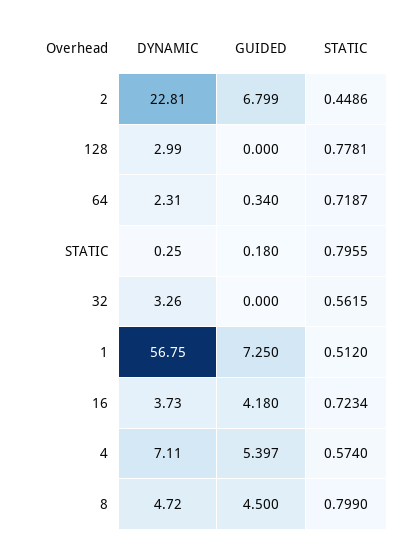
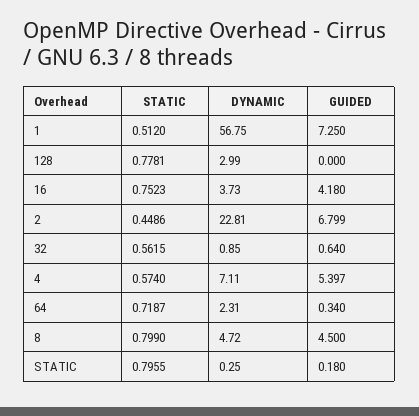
DYNAMIC, 32: 3.26 -> 0.85
GUIDED, 32: 0 -> 0.64
STATIC, 16: 0.7234 -> 0.7523

